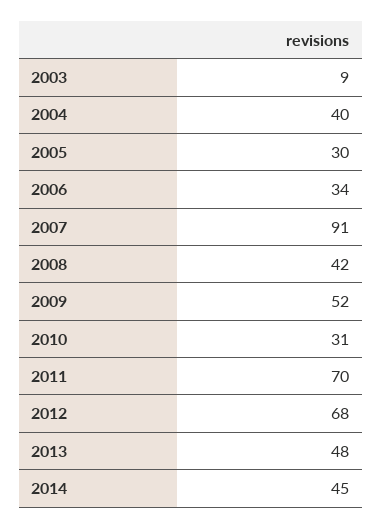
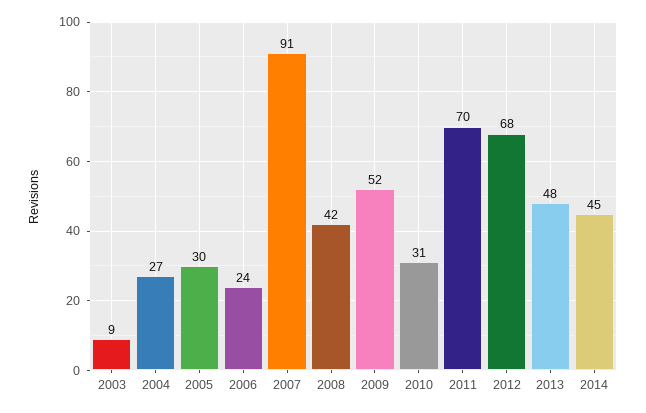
2004: 40 -> 27
2006: 34 -> 24

